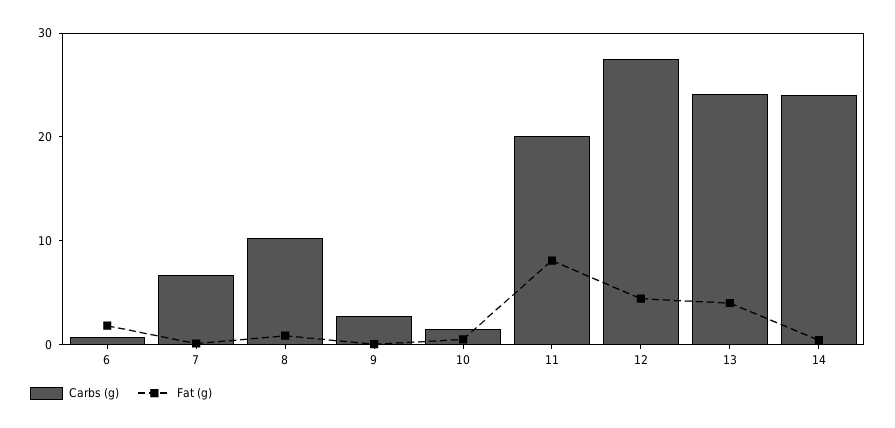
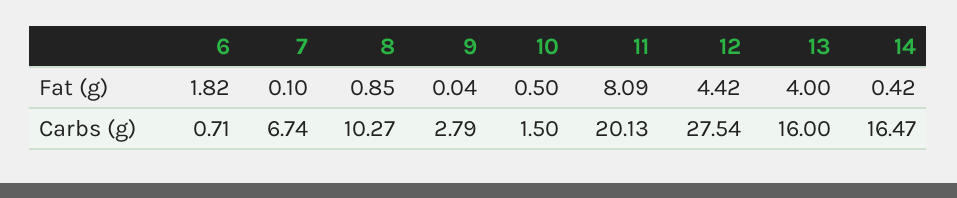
Carbs (g), 13: 24 -> 16
Carbs (g), 14: 24 -> 16.47

